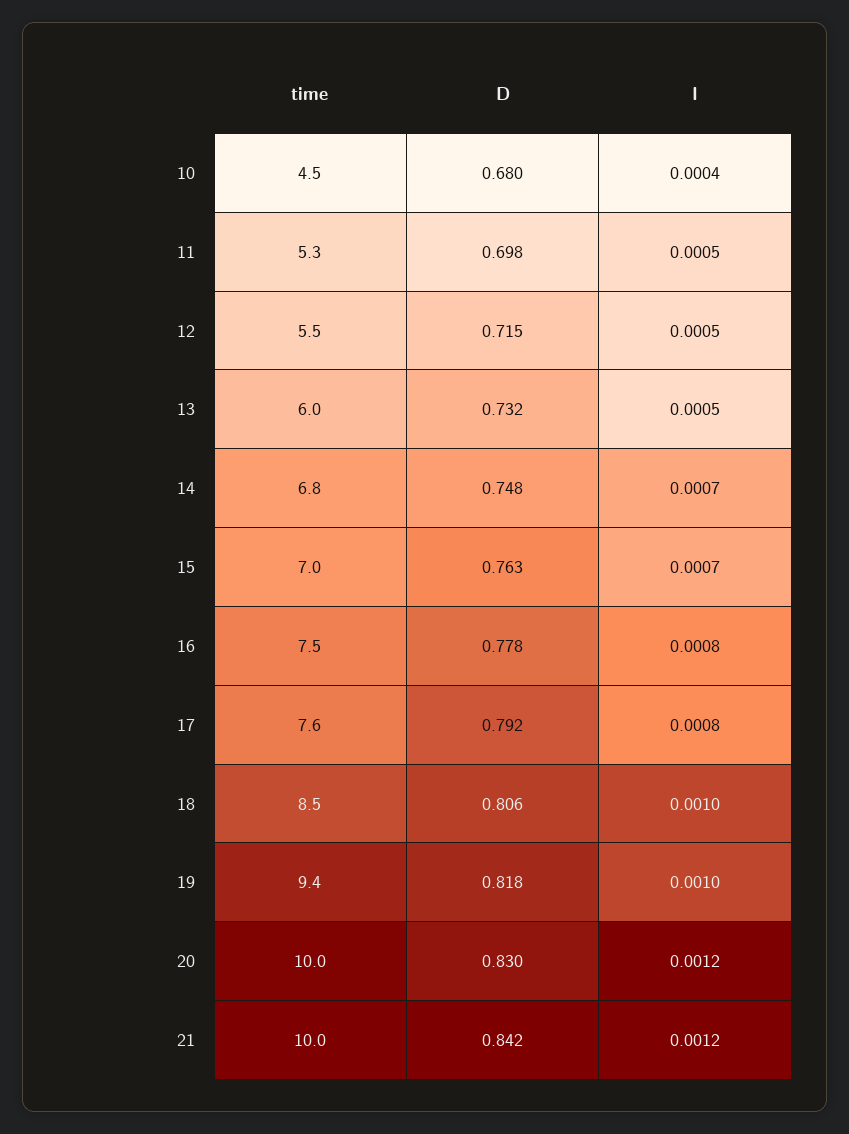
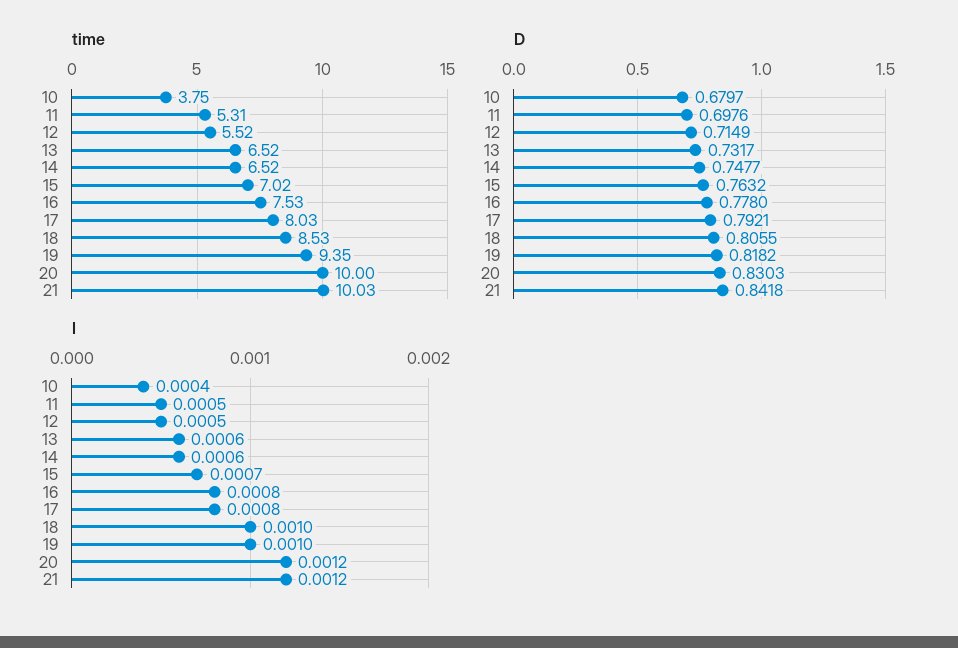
time, 10: 4.5 -> 3.75
time, 13: 6 -> 6.52
I, 13: 0.0005 -> 0.0006
time, 14: 6.8 -> 6.52
I, 14: 0.0007 -> 0.0006
time, 17: 7.6 -> 8.03

